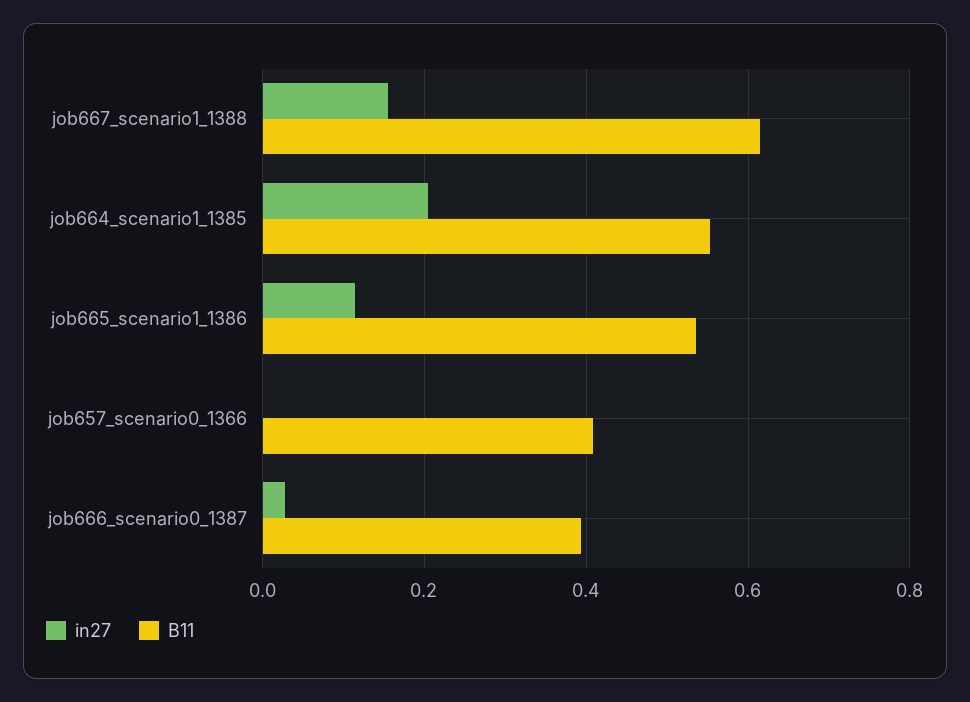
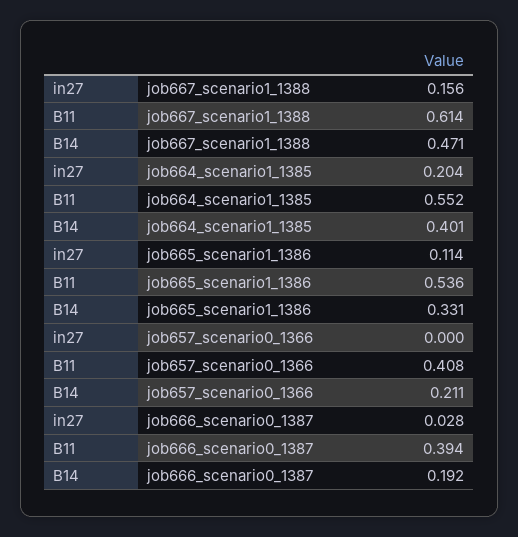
B14, job667_scenario1_1388: none -> 0.471
B14, job664_scenario1_1385: none -> 0.401
B14, job665_scenario1_1386: none -> 0.331
B14, job657_scenario0_1366: none -> 0.211
B14, job666_scenario0_1387: none -> 0.192

